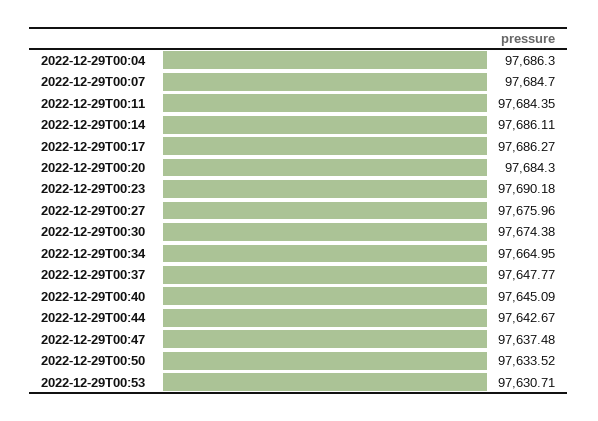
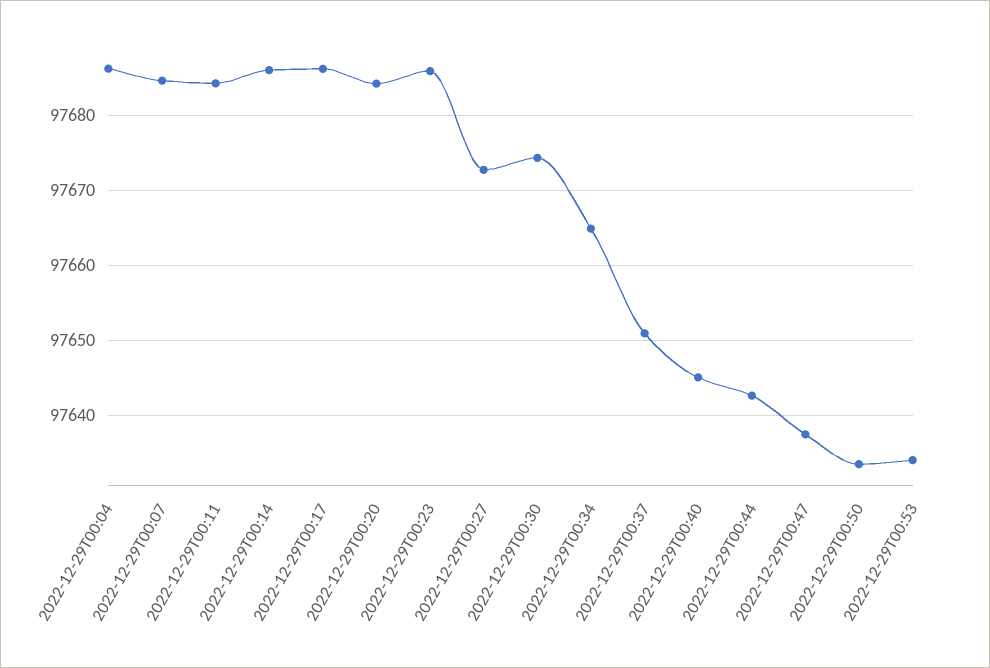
2022-12-29T00:23: 97690.18 -> 97686
2022-12-29T00:27: 97675.96 -> 97673
2022-12-29T00:37: 97647.77 -> 97651
2022-12-29T00:53: 97630.71 -> 97634

